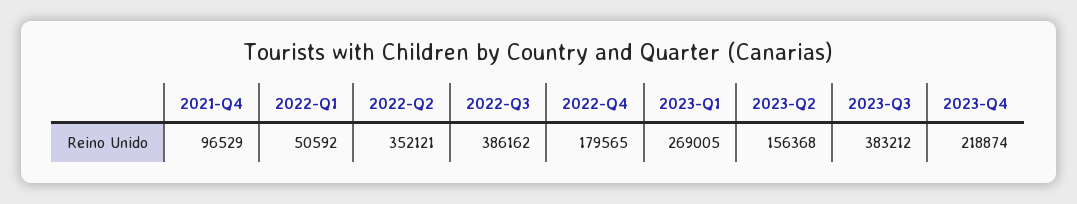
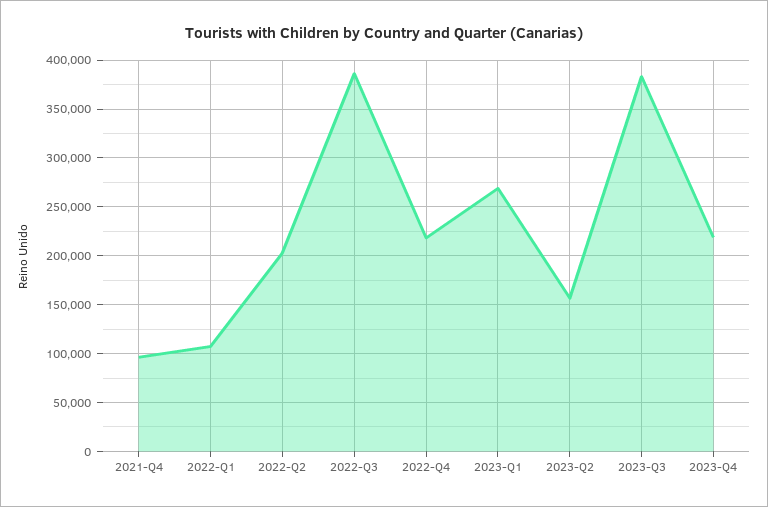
2022-Q1: 50592 -> 110000
2022-Q2: 352121 -> 200000
2022-Q4: 179565 -> 220000

